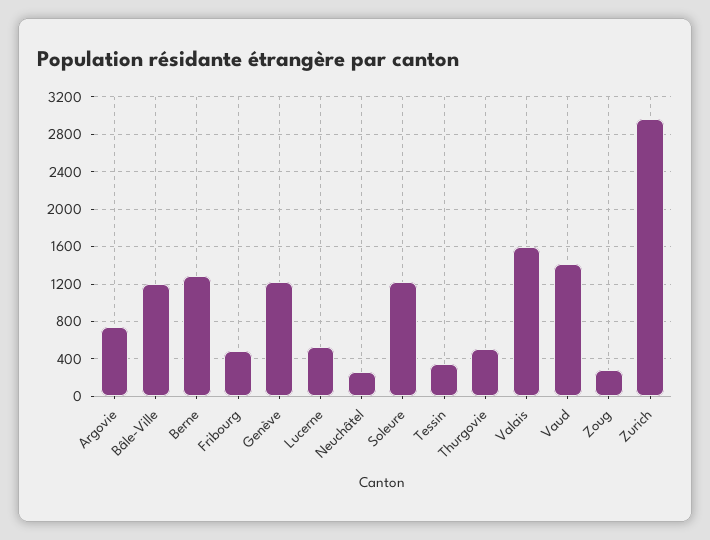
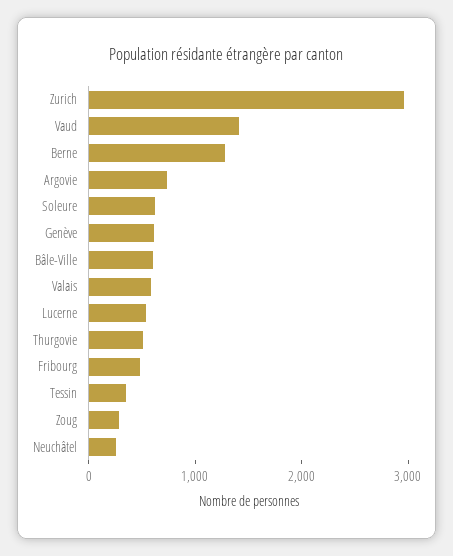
Bâle-Ville: 1200 -> 600
Genève: 1200 -> 600
Soleure: 1200 -> 600
Valais: 1600 -> 600

